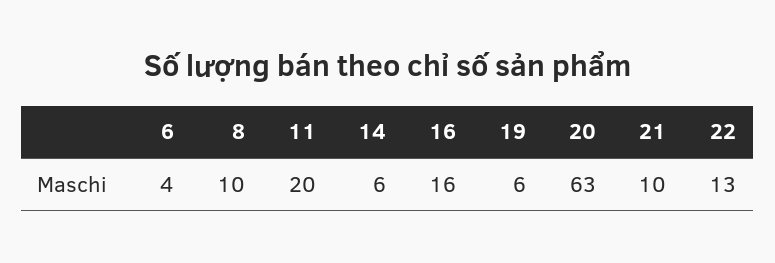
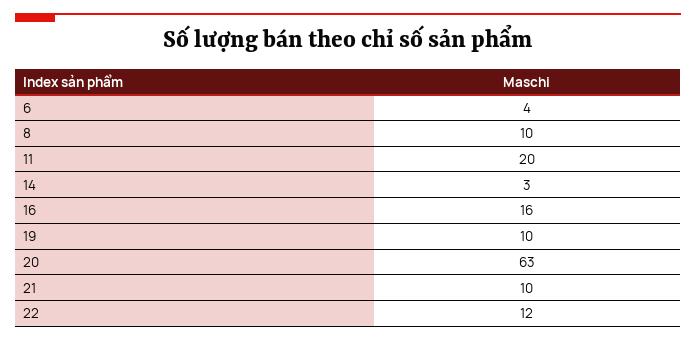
14: 6 -> 3
19: 6 -> 10
22: 13 -> 12

